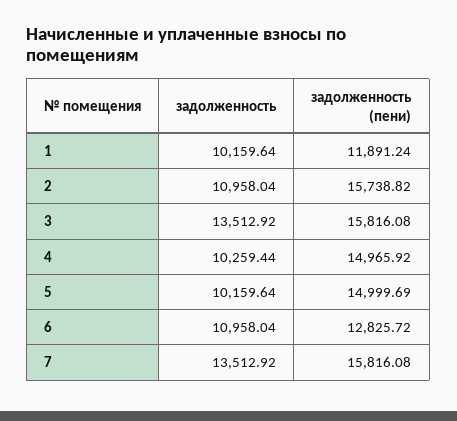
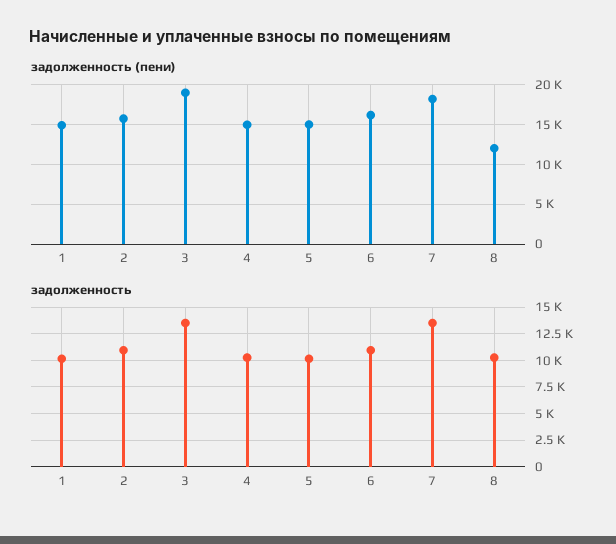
задолженность (пени), 1: 11891.24 -> 15000
задолженность (пени), 3: 15816.08 -> 19000
задолженность (пени), 6: 12825.72 -> 16000
задолженность (пени), 7: 15816.08 -> 18000
задолженность (пени), 8: none -> 12000
задолженность, 8: none -> 10000

